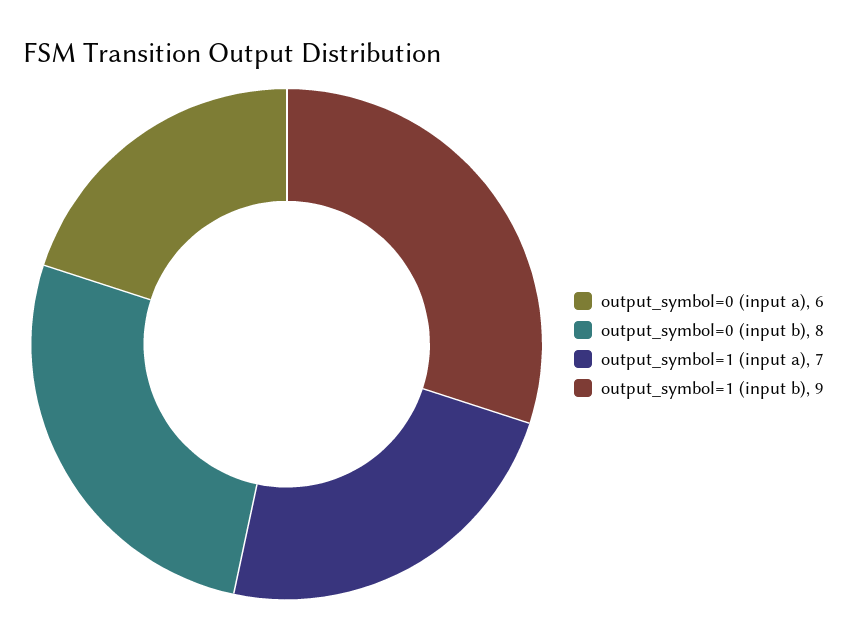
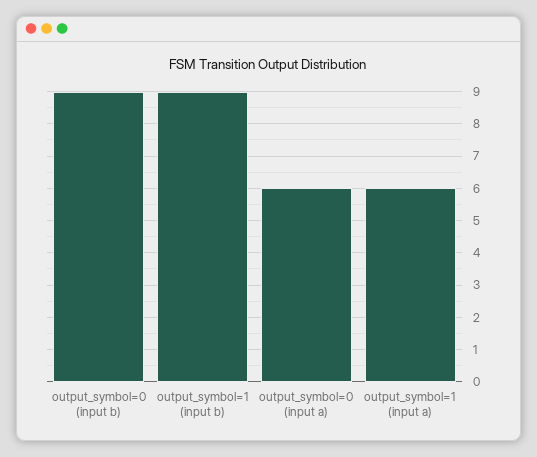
output_symbol=0 (input b): 8 -> 9
output_symbol=1 (input a): 7 -> 6

